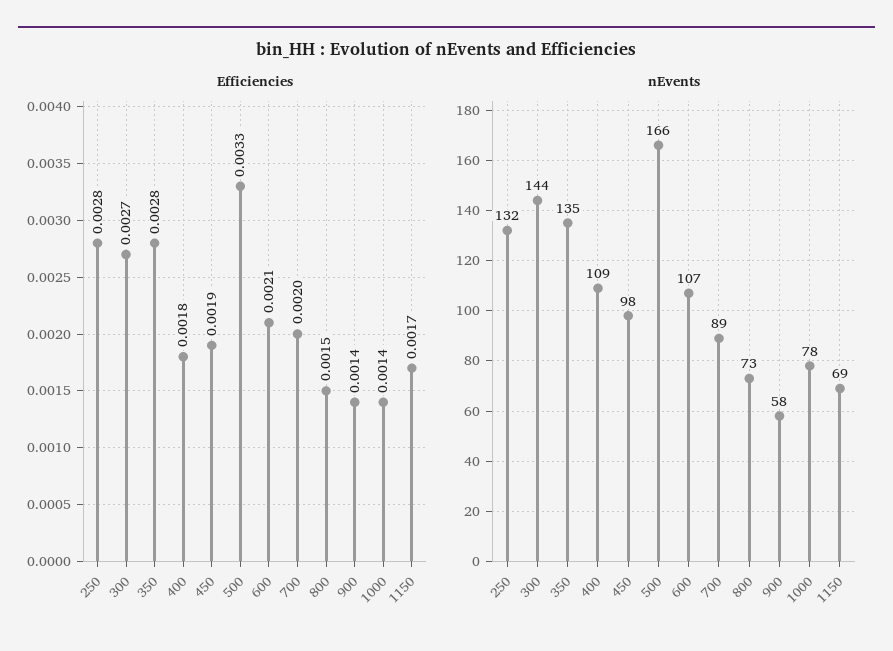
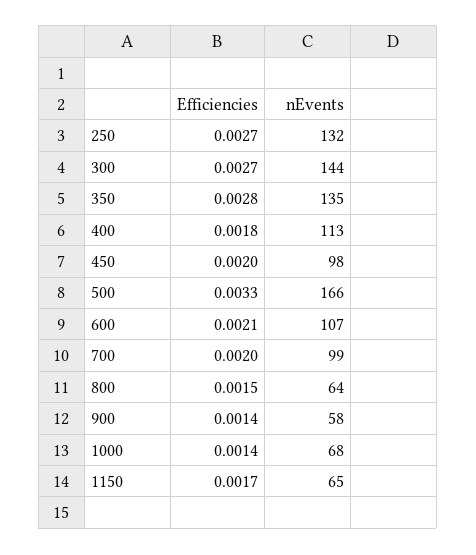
Efficiencies, 250: 0.0028 -> 0.0027
Efficiencies, 450: 0.0019 -> 0.002
nEvents, 400: 109 -> 113
nEvents, 700: 89 -> 99
nEvents, 800: 73 -> 64
nEvents, 1000: 78 -> 68
nEvents, 1150: 69 -> 65

